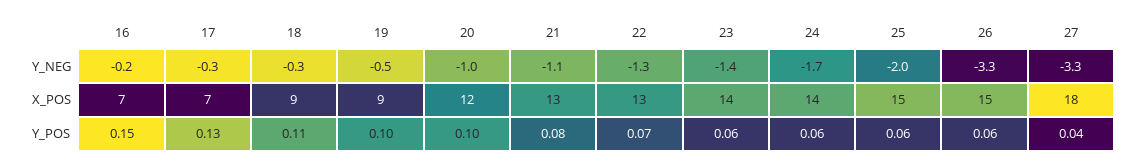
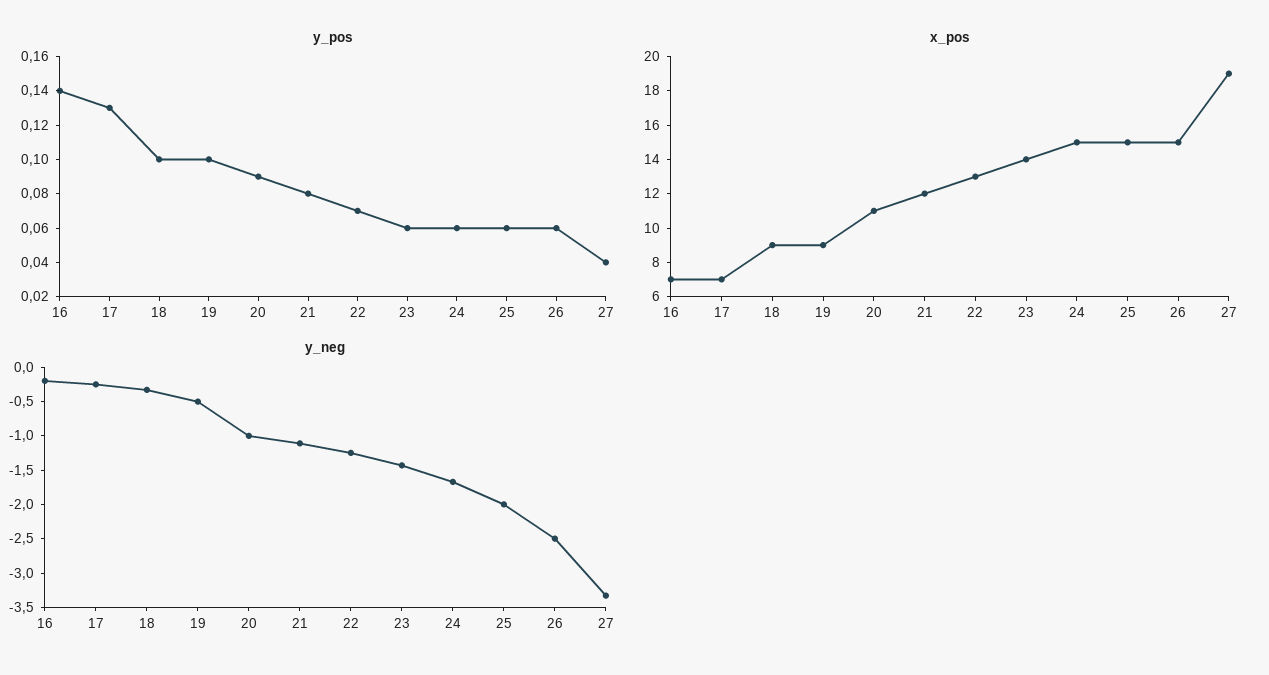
Y_NEG, 26: -3.3 -> -2.5
X_POS, 20: 12 -> 11
X_POS, 21: 13 -> 12
X_POS, 24: 14 -> 15
X_POS, 27: 18 -> 19
Y_POS, 16: 0.15 -> 0.14
Y_POS, 18: 0.11 -> 0.1
Y_POS, 20: 0.1 -> 0.09

